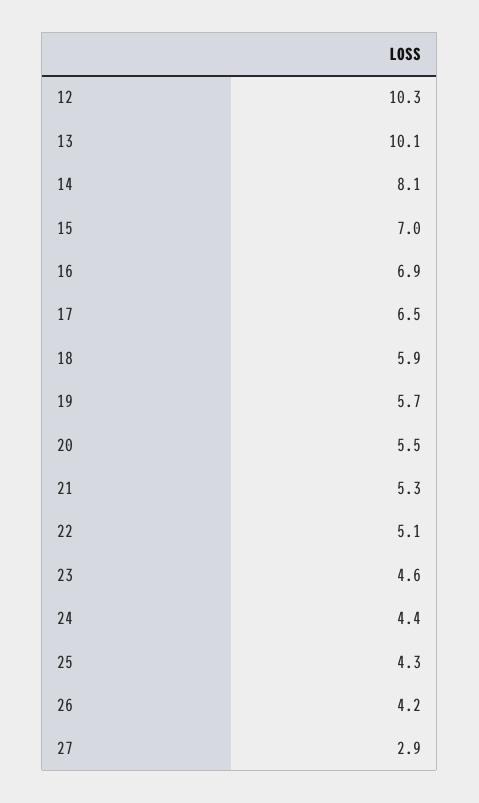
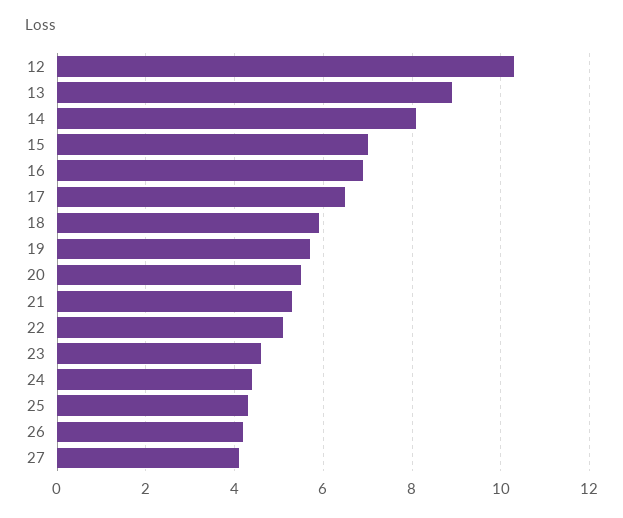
13: 10.1 -> 9
27: 2.9 -> 4

